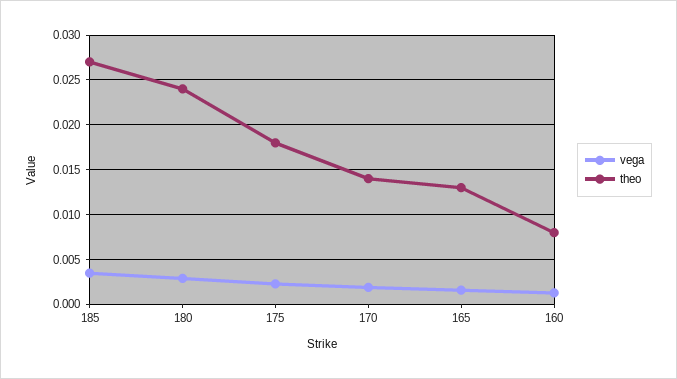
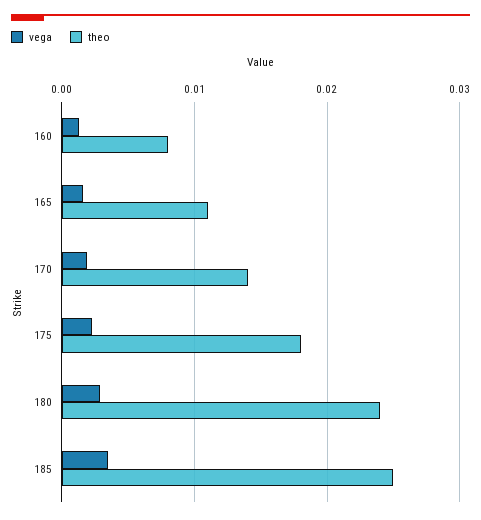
theo, 185: 0.027 -> 0.025
theo, 165: 0.013 -> 0.011

